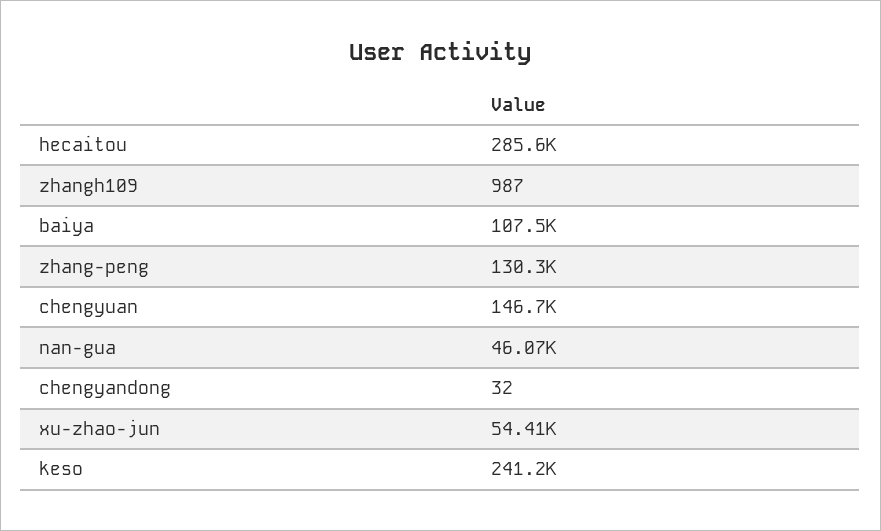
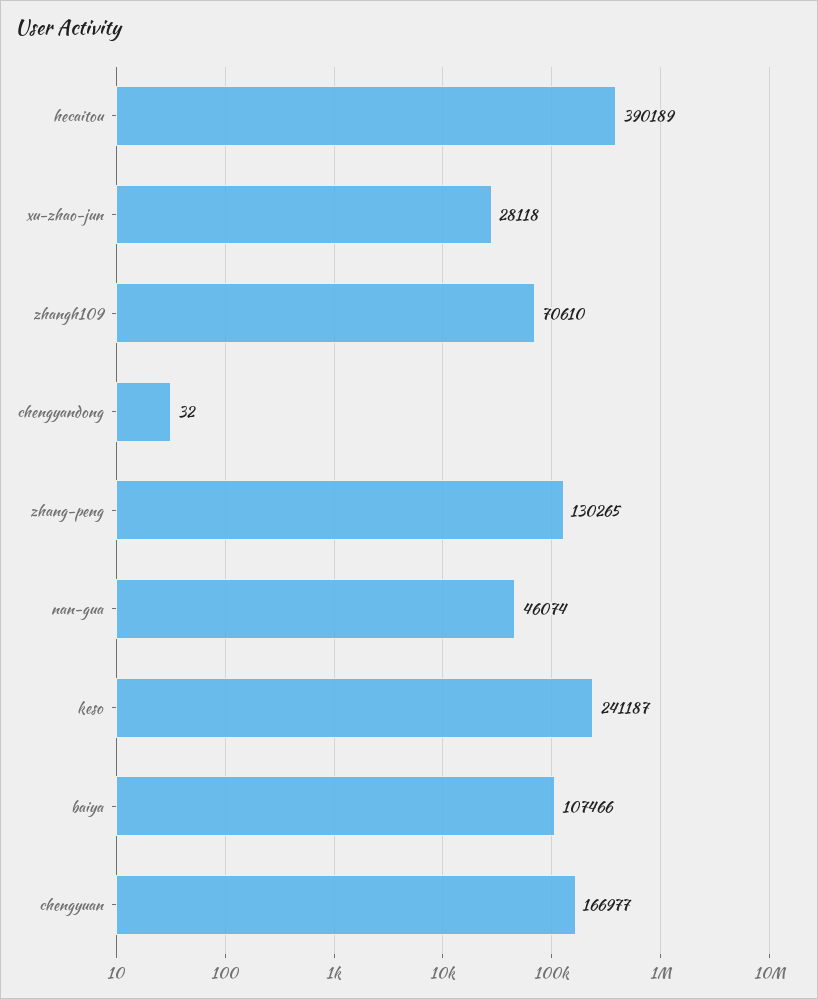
hecaitou: 285600 -> 390189
zhangh109: 987 -> 70610
chengyuan: 146700 -> 166977
xu-zhao-jun: 54410 -> 28118

